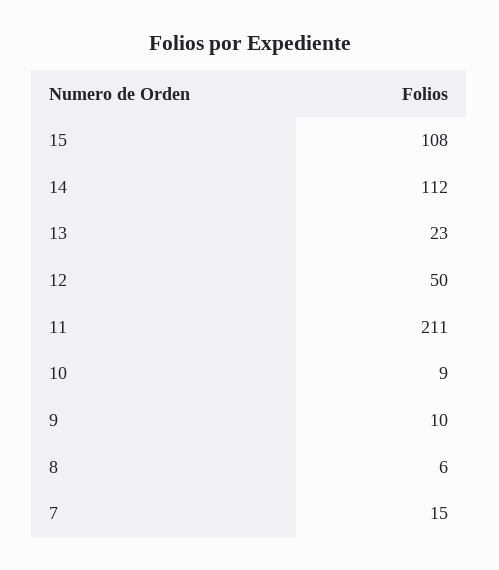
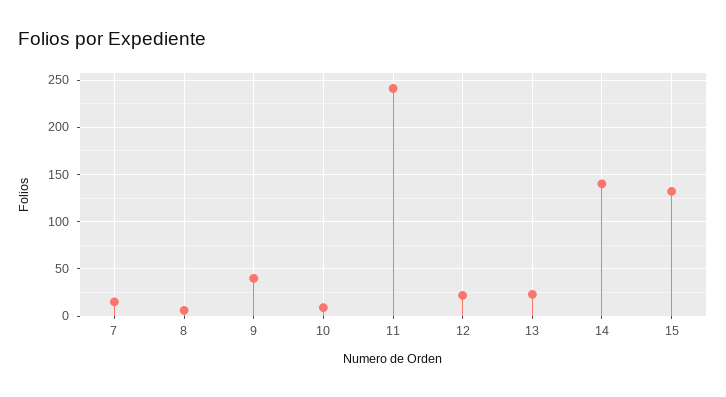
15: 108 -> 130
14: 112 -> 140
12: 50 -> 20
11: 211 -> 240
9: 10 -> 40

